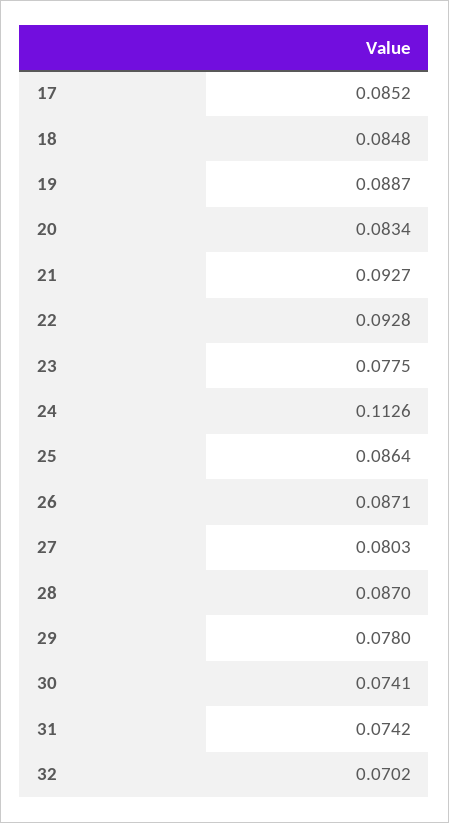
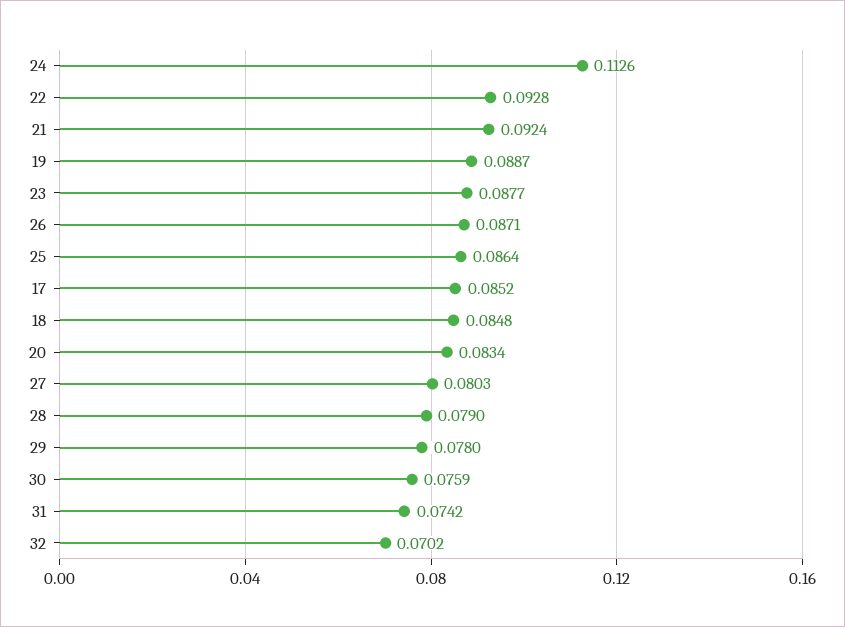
21: 0.0927 -> 0.0924
23: 0.0775 -> 0.0877
28: 0.087 -> 0.079
30: 0.0741 -> 0.0759

